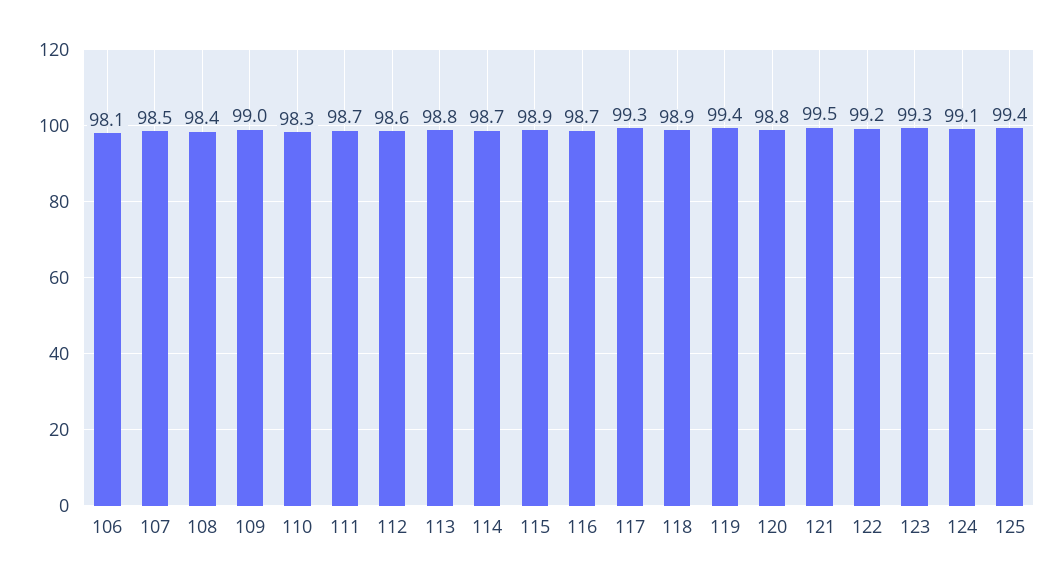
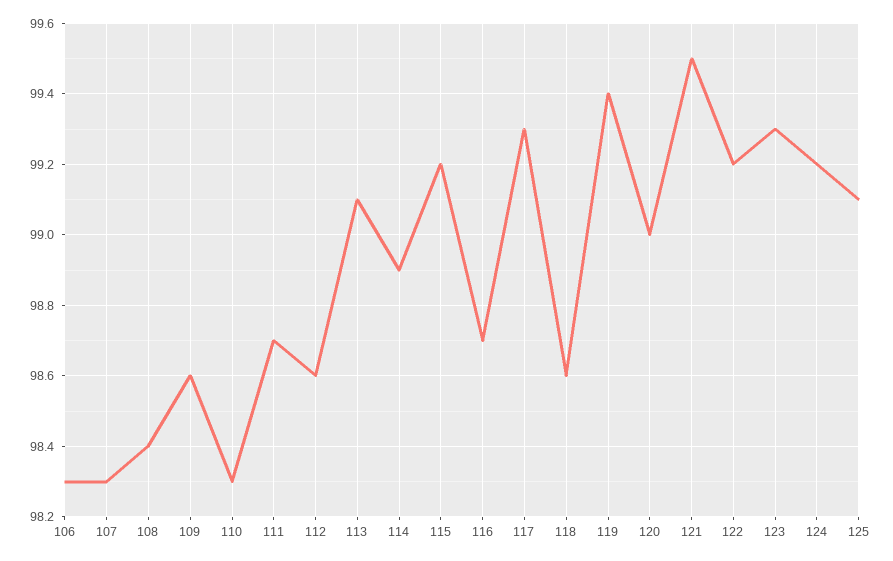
106: 98.1 -> 98.3
107: 98.5 -> 98.3
109: 99 -> 98.6
113: 98.8 -> 99.1
114: 98.7 -> 98.9
115: 98.9 -> 99.2
118: 98.9 -> 98.6
120: 98.8 -> 99
124: 99.1 -> 99.2
125: 99.4 -> 99.1

